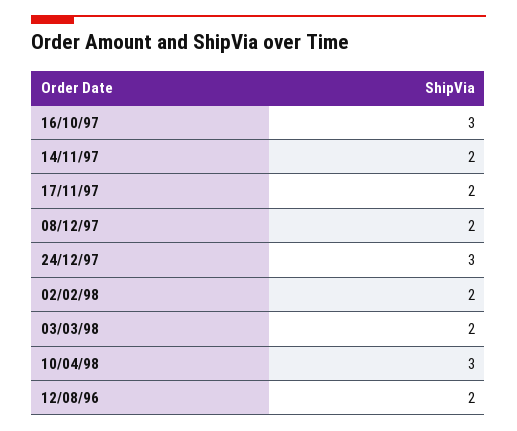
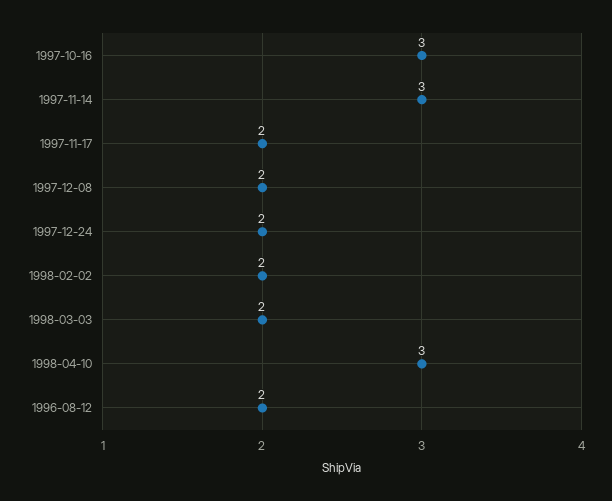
14/11/97: 2 -> 3
24/12/97: 3 -> 2

